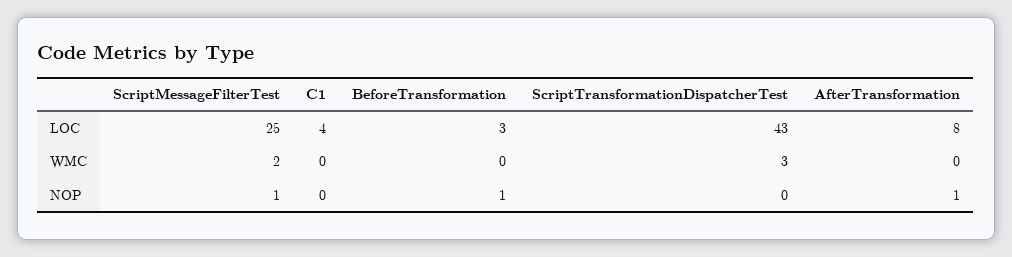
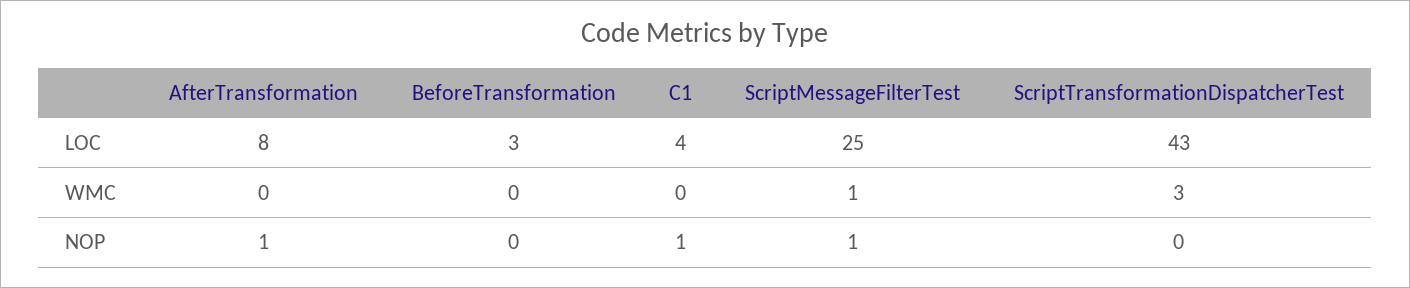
ScriptMessageFilterTest, WMC: 2 -> 1
C1, NOP: 0 -> 1
BeforeTransformation, NOP: 1 -> 0

